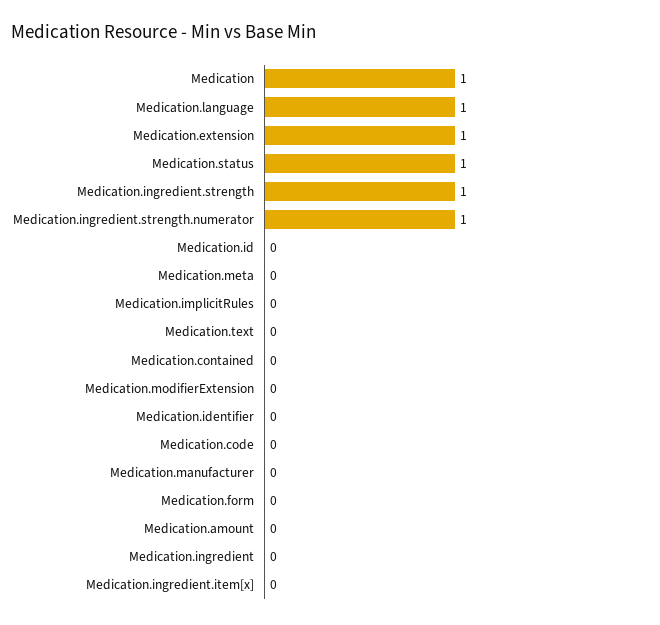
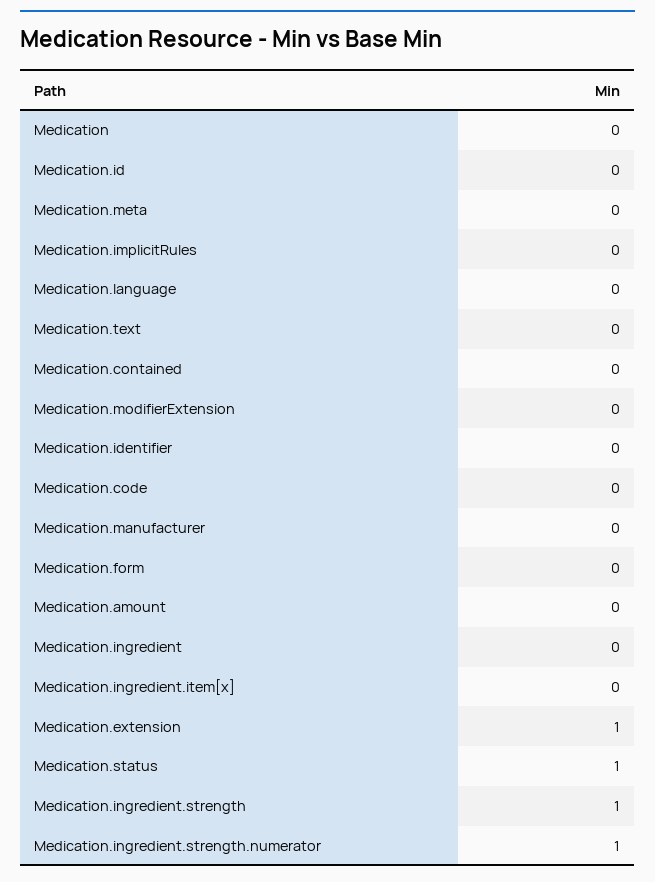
Medication: 1 -> 0
Medication.language: 1 -> 0

